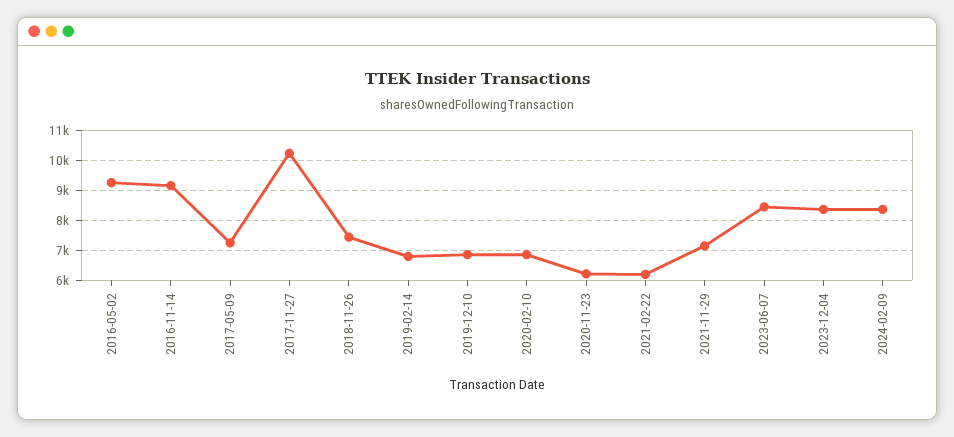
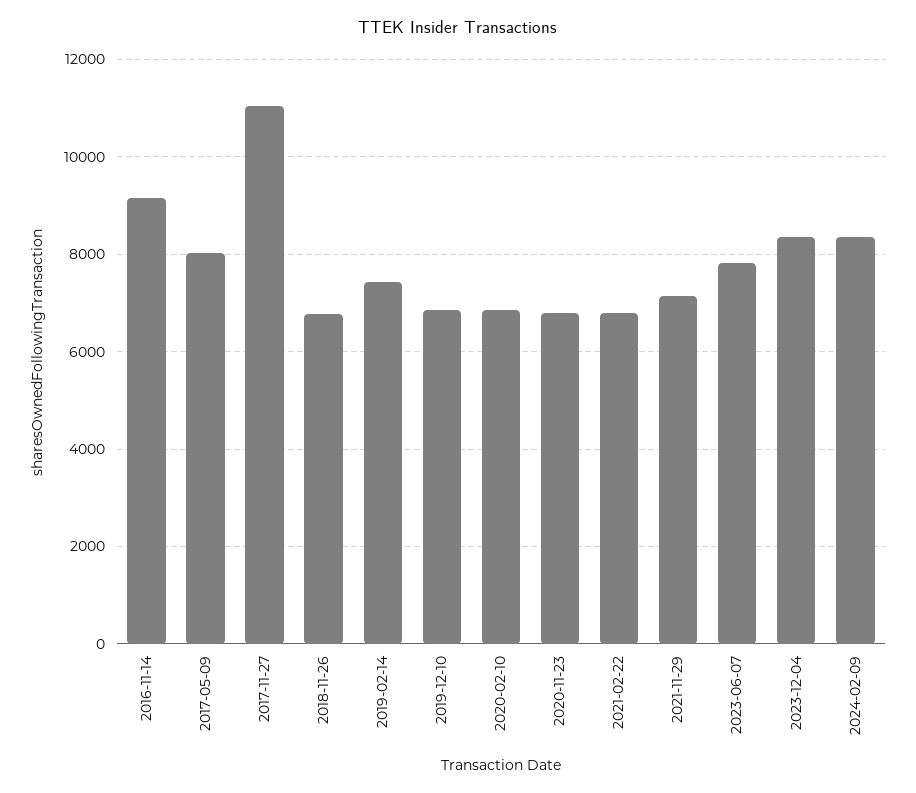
2016-05-02: 9200 -> none
2017-05-09: 7200 -> 8000
2017-11-27: 10200 -> 11000
2018-11-26: 7400 -> 6800
2019-02-14: 6800 -> 7400
2020-11-23: 6200 -> 6800
2021-02-22: 6200 -> 6800
2023-06-07: 8400 -> 7800

